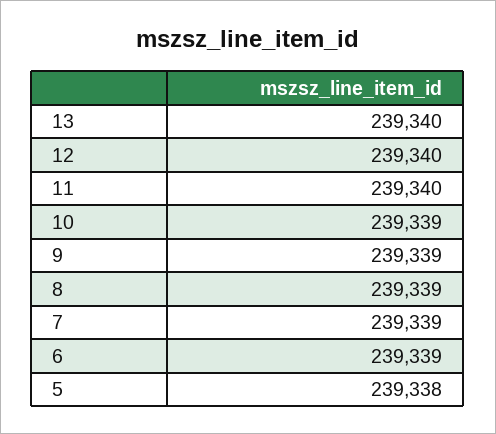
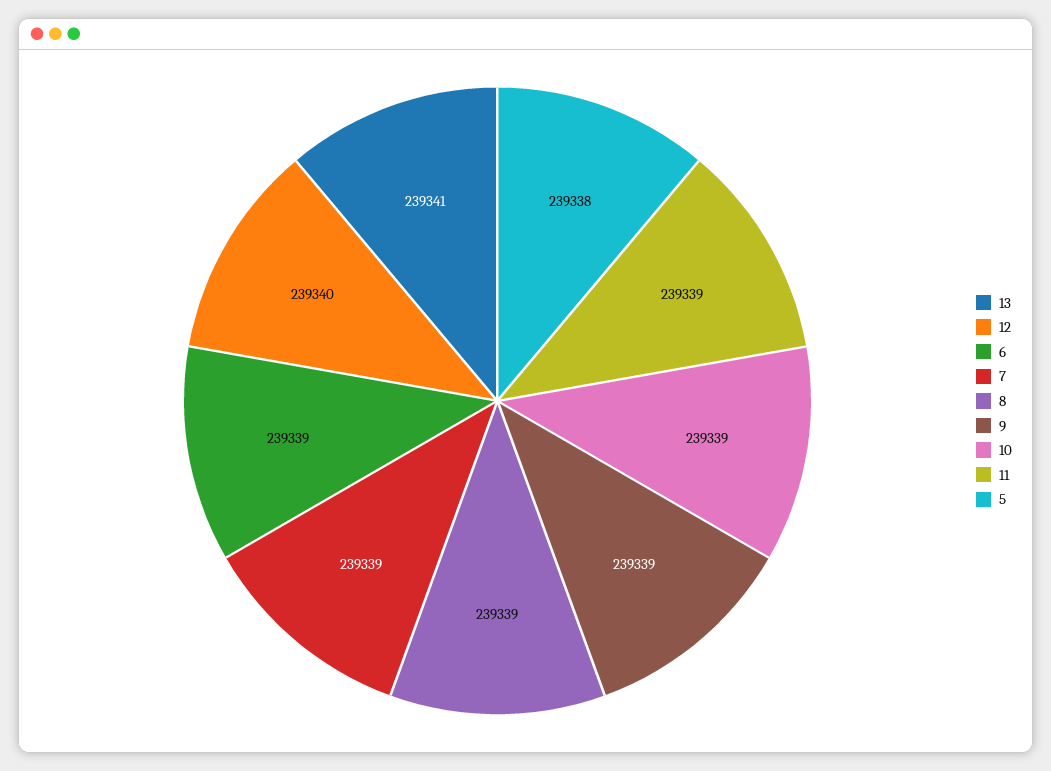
13: 239340 -> 239341
11: 239340 -> 239339

